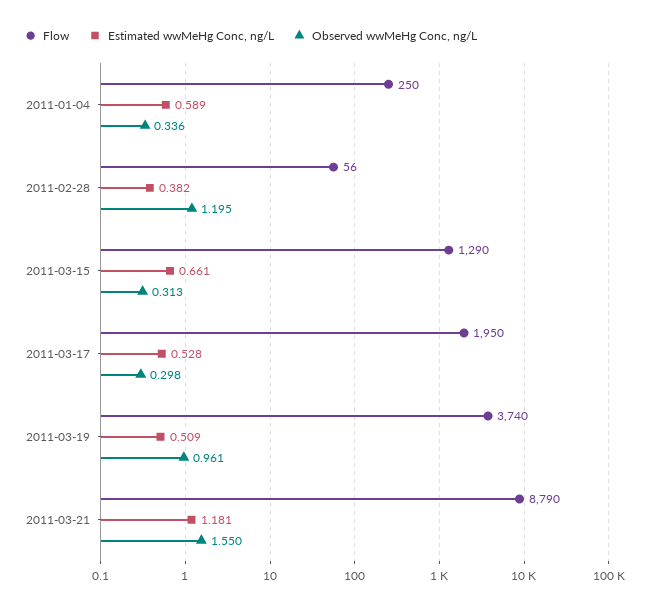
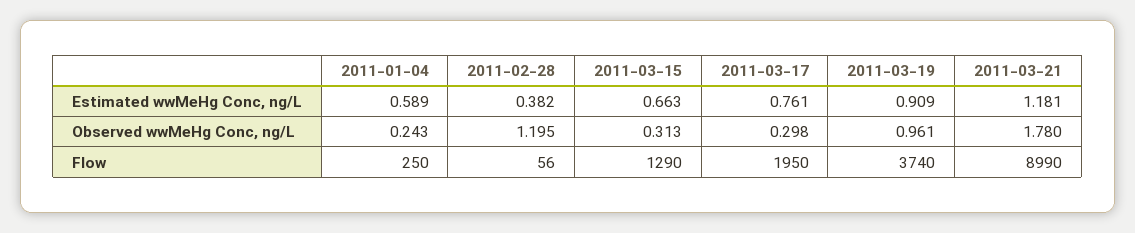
Observed wwMeHg Conc, ng/L, 2011-01-04: 0.336 -> 0.243
Estimated wwMeHg Conc, ng/L, 2011-03-15: 0.661 -> 0.663
Estimated wwMeHg Conc, ng/L, 2011-03-17: 0.528 -> 0.761
Estimated wwMeHg Conc, ng/L, 2011-03-19: 0.509 -> 0.909
Flow, 2011-03-21: 8790 -> 8990
Observed wwMeHg Conc, ng/L, 2011-03-21: 1.55 -> 1.78

